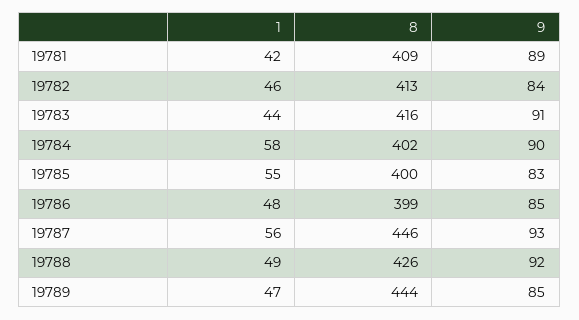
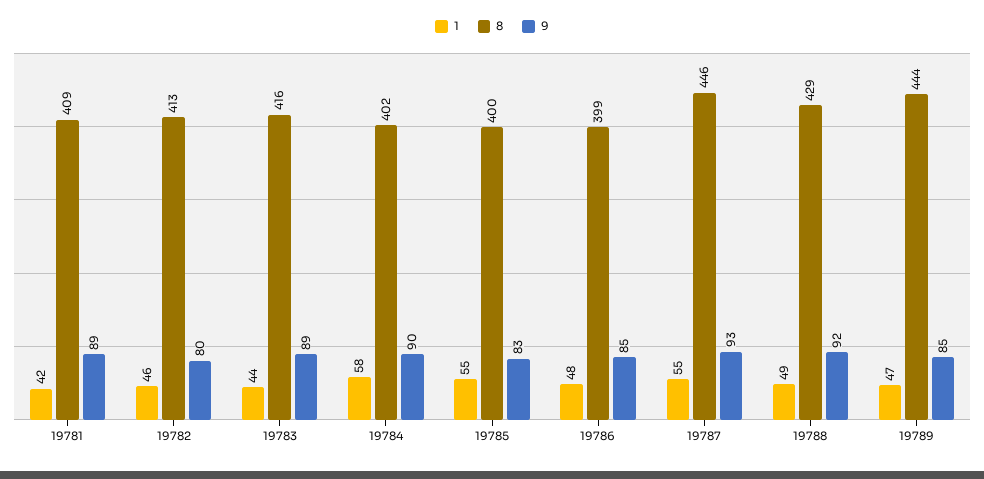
9, 19782: 84 -> 80
9, 19783: 91 -> 89
1, 19787: 56 -> 55
8, 19788: 426 -> 429

